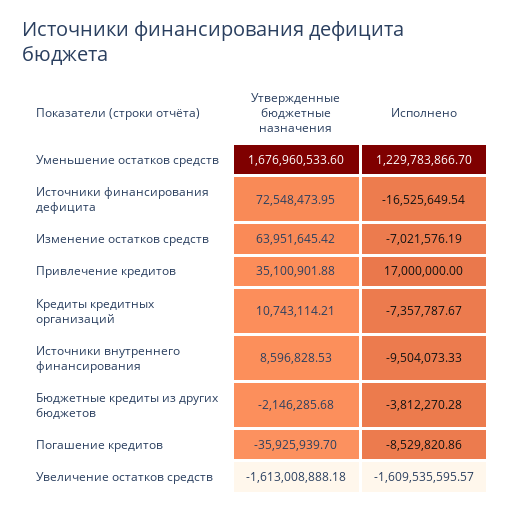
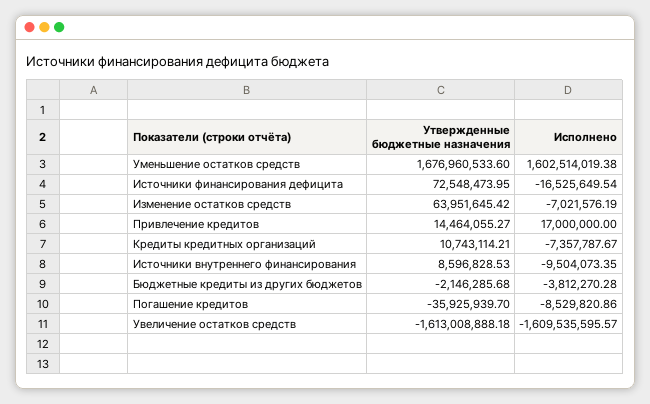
Исполнено, Уменьшение остатков средств: 1229783866.7 -> 1602514019.38
Утвержденные бюджетные назначения, Привлечение кредитов: 35100901.88 -> 14464055.27
Исполнено, Источники внутреннего финансирования: -9504073.33 -> -9504073.35

